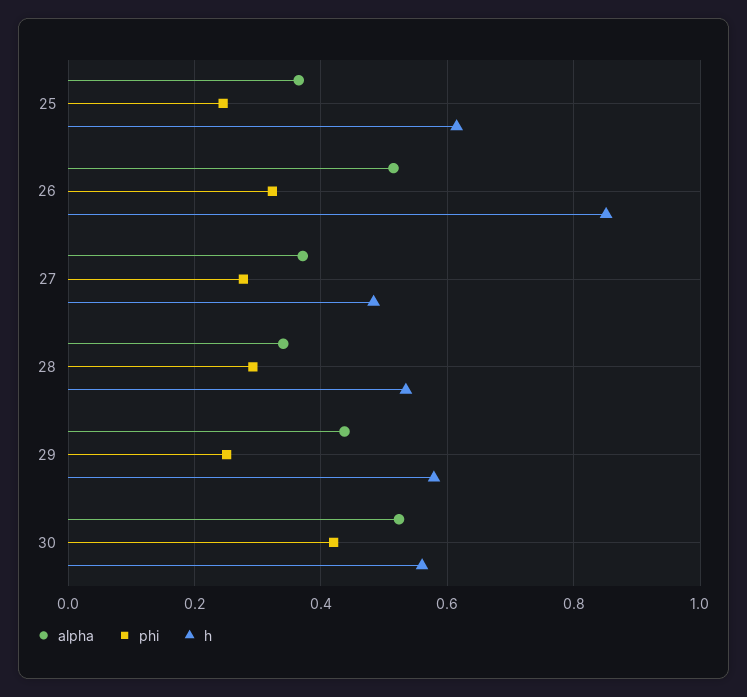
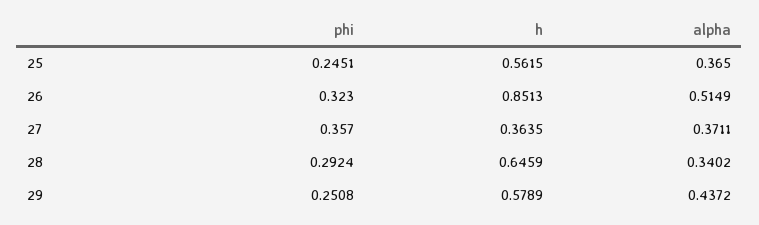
h, 25: 0.62 -> 0.5615
phi, 27: 0.28 -> 0.357
h, 27: 0.48 -> 0.3635
h, 28: 0.54 -> 0.6459
alpha, 30: 0.52 -> none
phi, 30: 0.42 -> none
h, 30: 0.56 -> none

